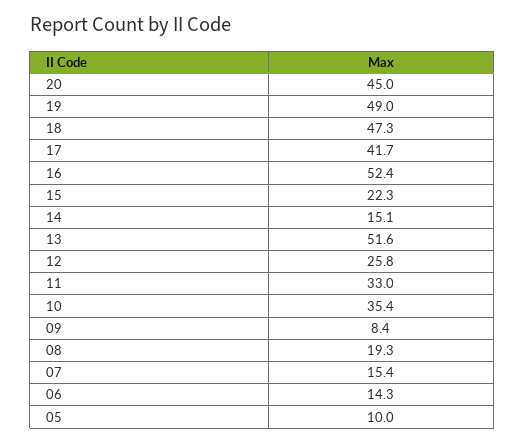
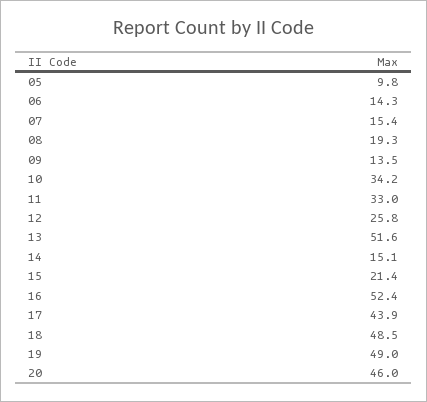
20: 45 -> 46
18: 47.3 -> 48.5
17: 41.7 -> 43.9
15: 22.3 -> 21.4
10: 35.4 -> 34.2
09: 8.4 -> 13.5
05: 10 -> 9.8

